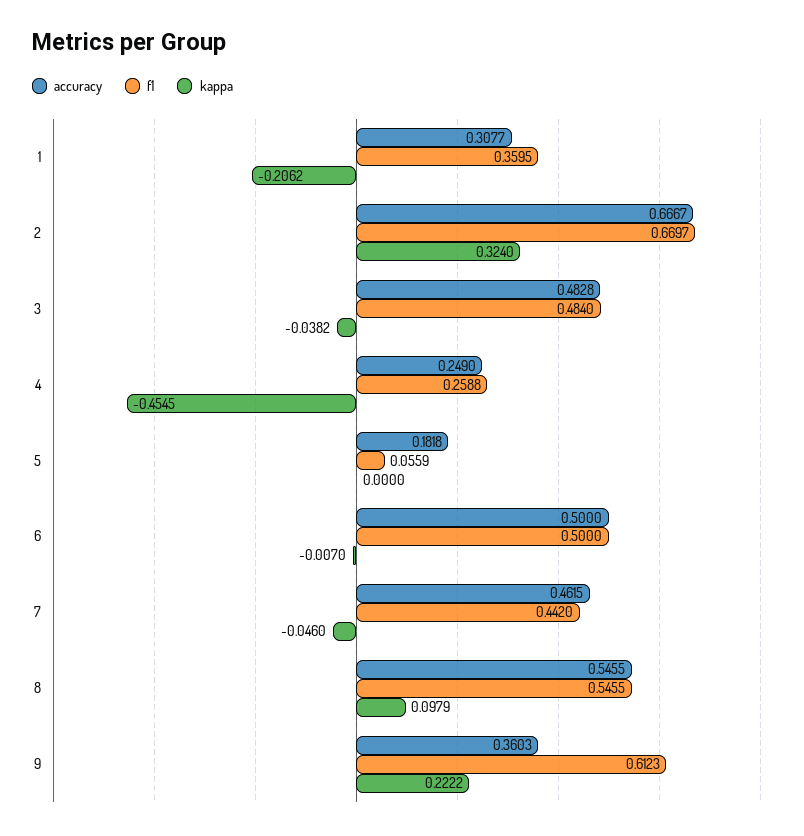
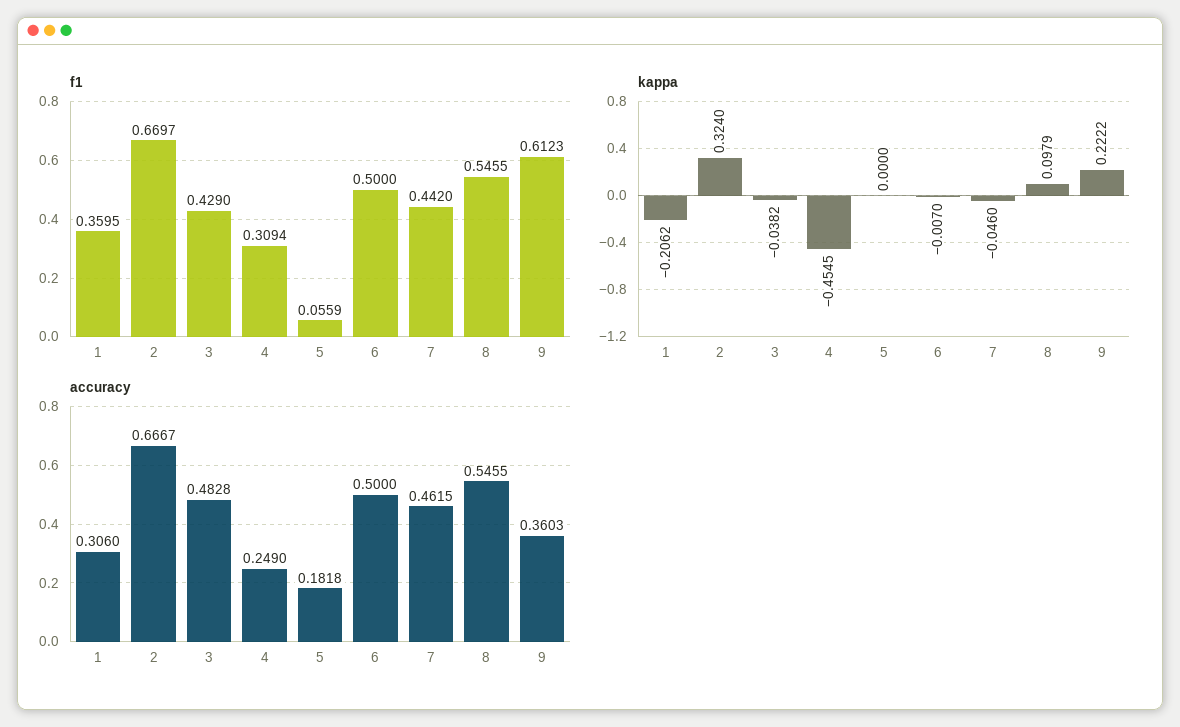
accuracy, 1: 0.3077 -> 0.306
f1, 3: 0.484 -> 0.429
f1, 4: 0.2588 -> 0.3094

